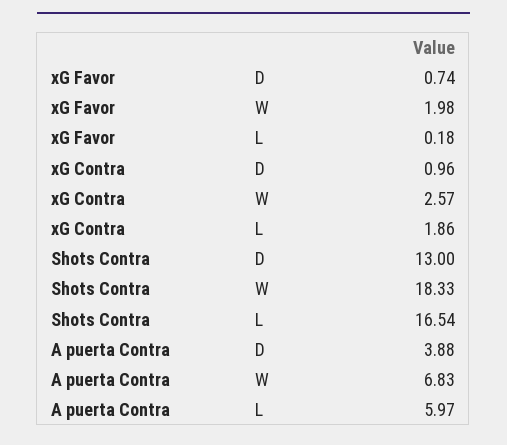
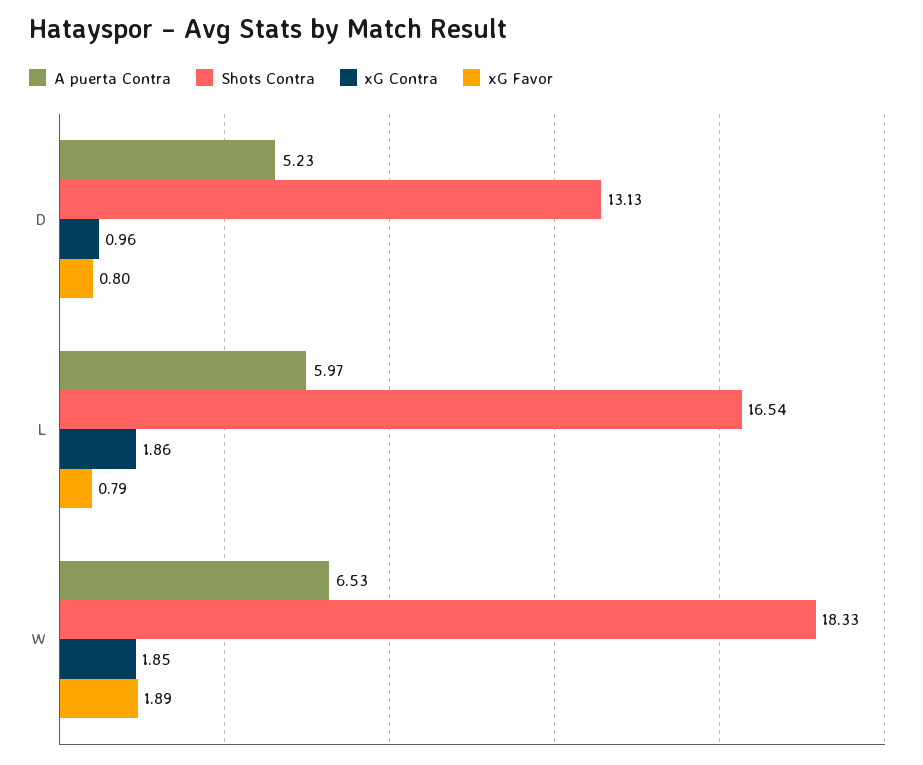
xG Favor, D: 0.74 -> 0.8
xG Favor, W: 1.98 -> 1.89
xG Favor, L: 0.18 -> 0.79
xG Contra, W: 2.57 -> 1.85
Shots Contra, D: 13 -> 13.13
A puerta Contra, D: 3.88 -> 5.23
A puerta Contra, W: 6.83 -> 6.53

